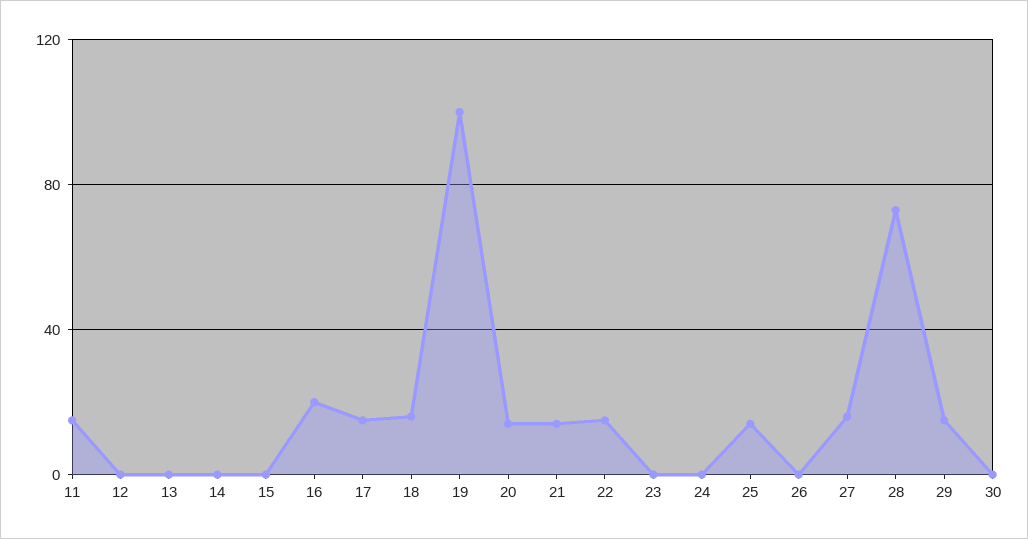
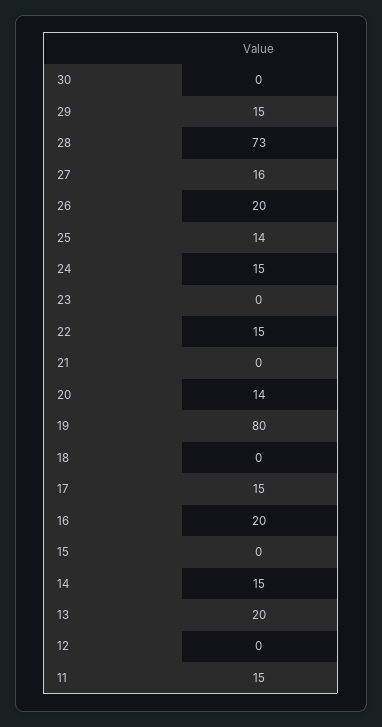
13: 0 -> 20
14: 0 -> 15
18: 15 -> 0
19: 100 -> 80
21: 15 -> 0
24: 0 -> 15
26: 0 -> 20

